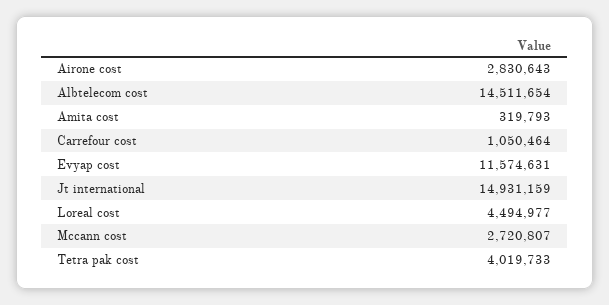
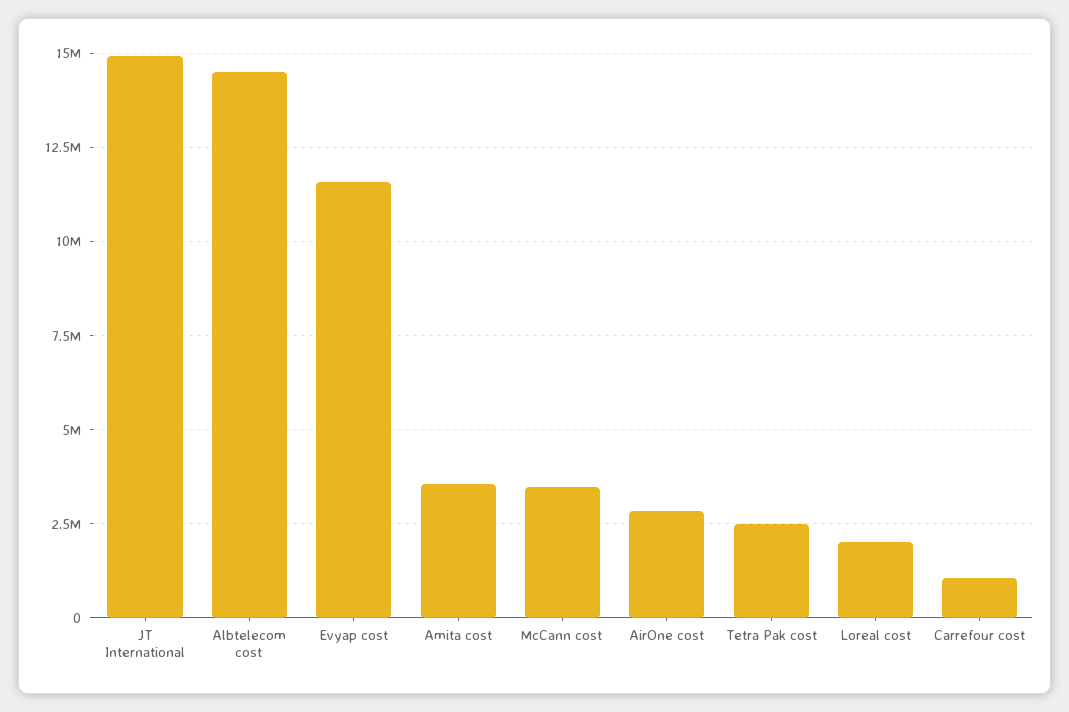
Amita cost: 319793 -> 3500000
Loreal cost: 4494977 -> 2000000
Mccann cost: 2720807 -> 3500000
Tetra pak cost: 4019733 -> 2500000

